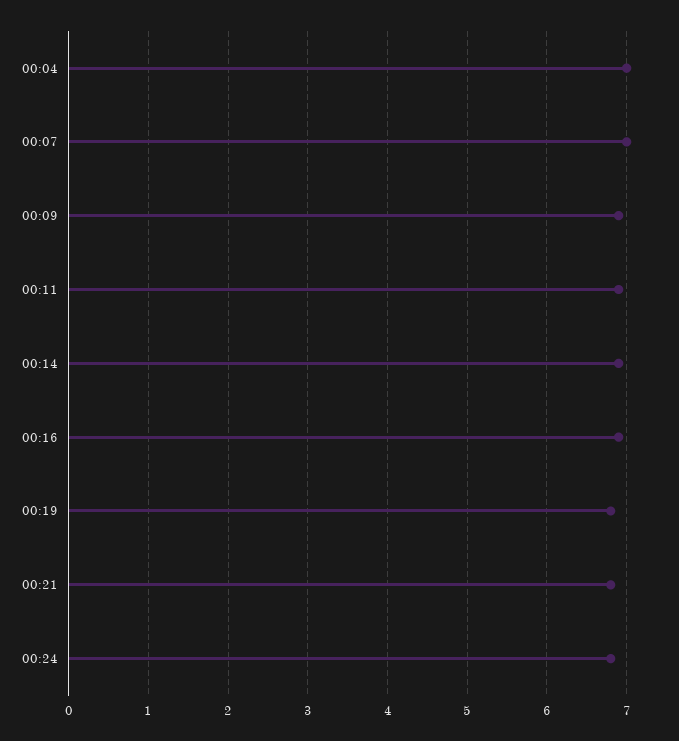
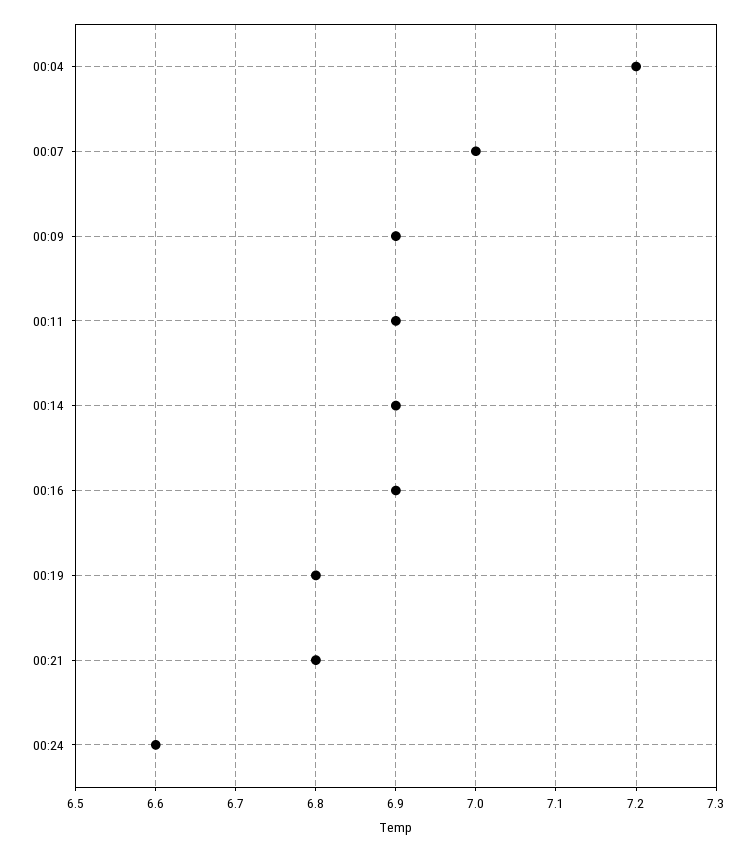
00:04: 7 -> 7.2
00:24: 6.8 -> 6.6

